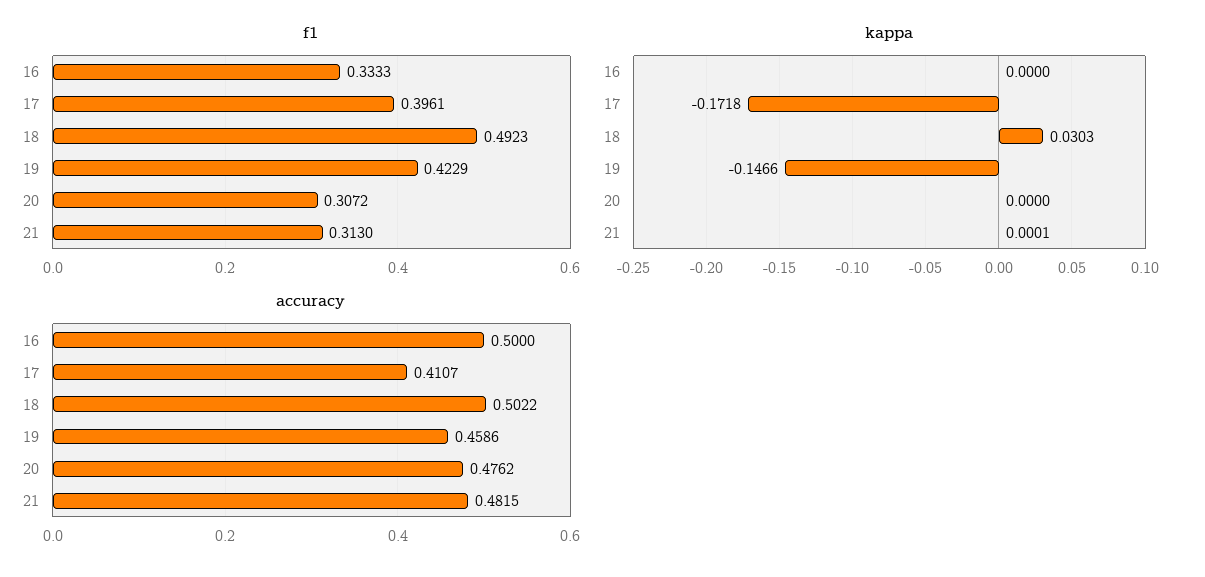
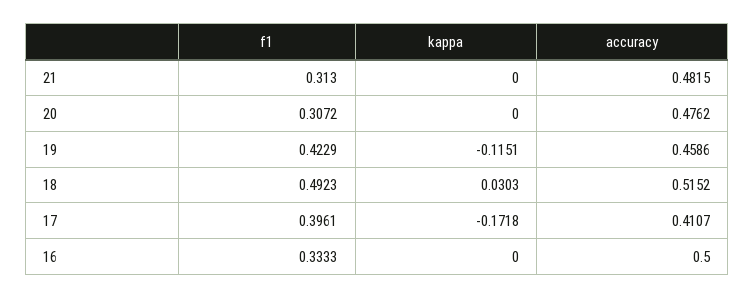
kappa, 19: -0.1466 -> -0.1151
kappa, 21: 0.0001 -> 0
accuracy, 18: 0.5022 -> 0.5152

